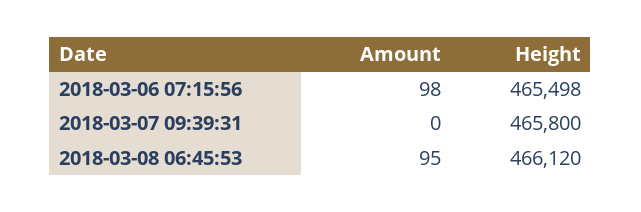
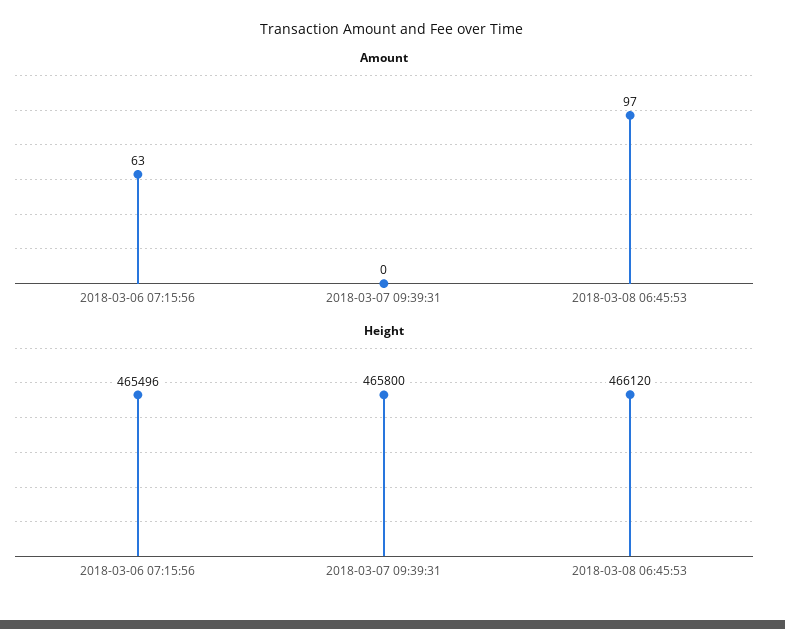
Amount, 2018-03-06 07:15:56: 98 -> 63
Height, 2018-03-06 07:15:56: 465498 -> 465496
Amount, 2018-03-08 06:45:53: 95 -> 97

